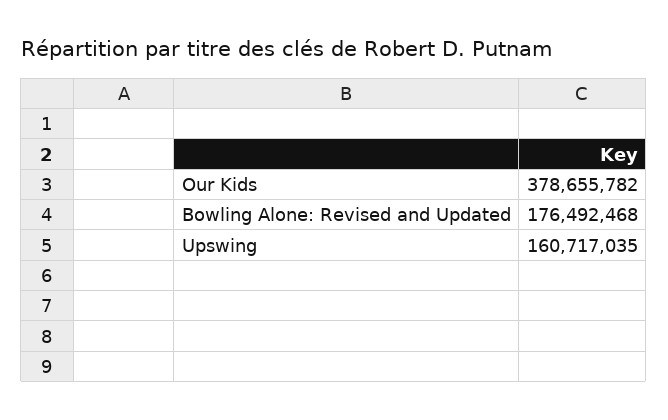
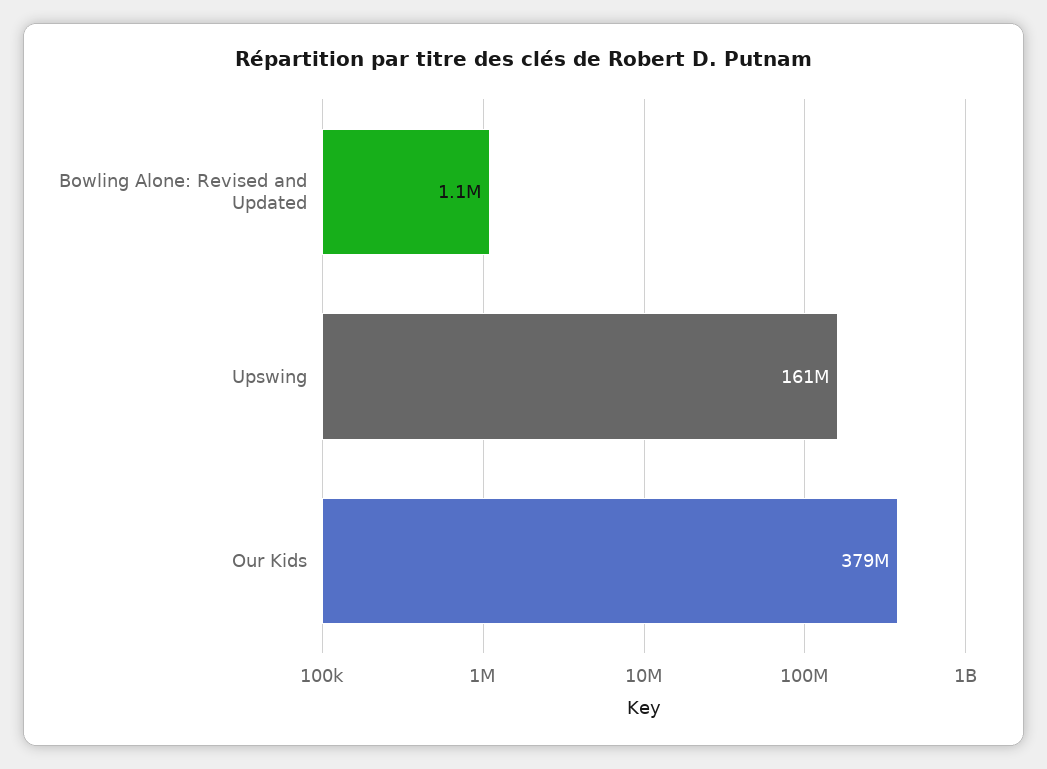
Bowling Alone: Revised and Updated: 176492468 -> 1100000

